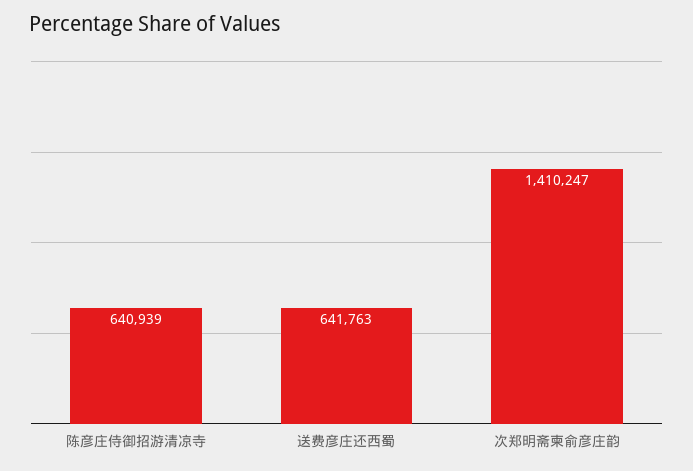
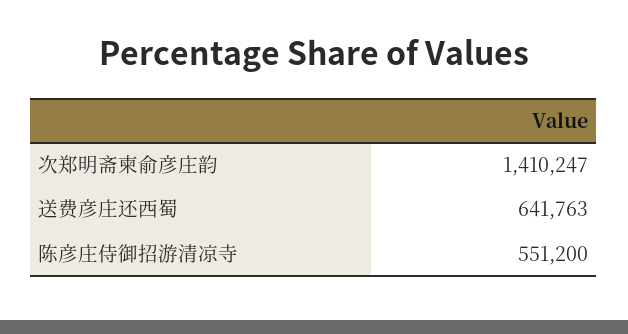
陈彦庄侍御招游清凉寺: 640939 -> 551200

